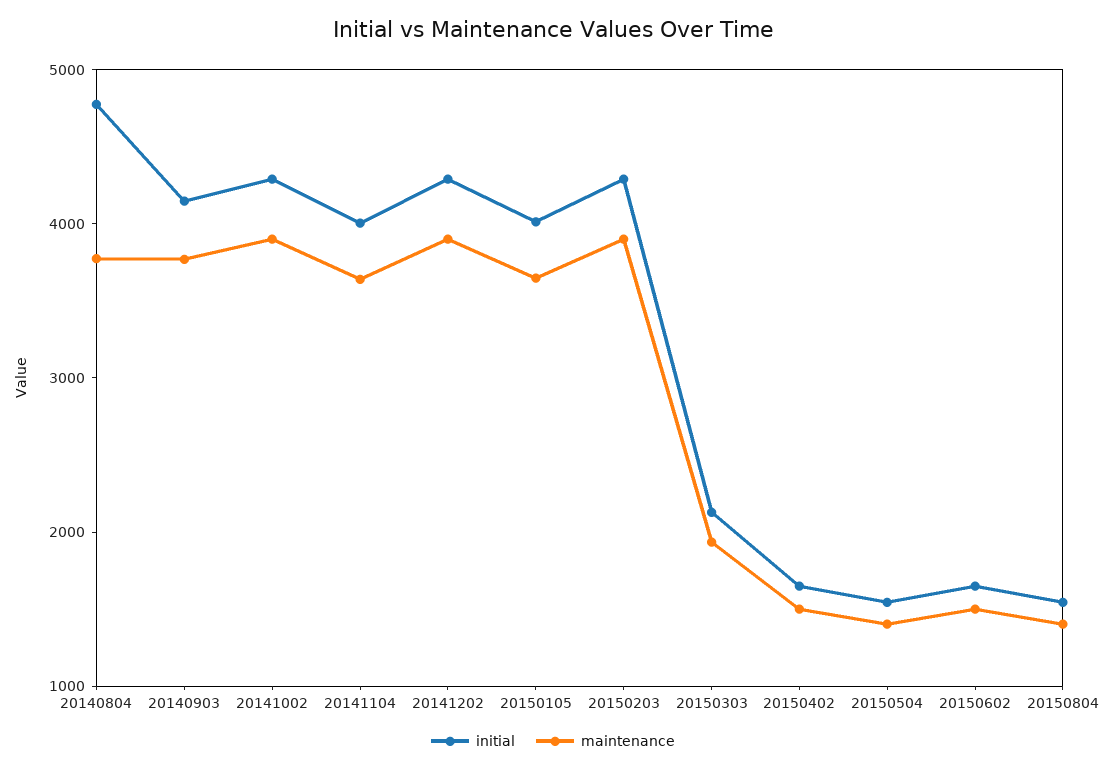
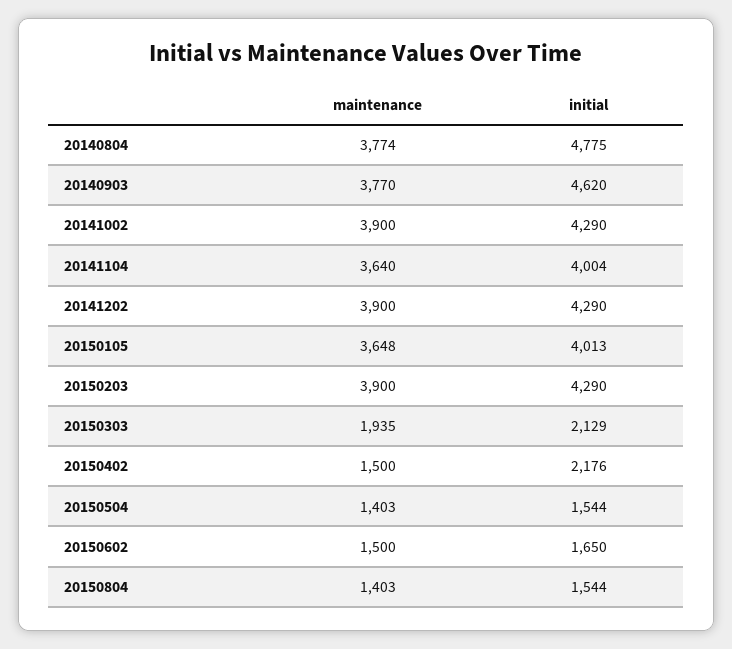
initial, 20140903: 4200 -> 4620
initial, 20150402: 1600 -> 2176

